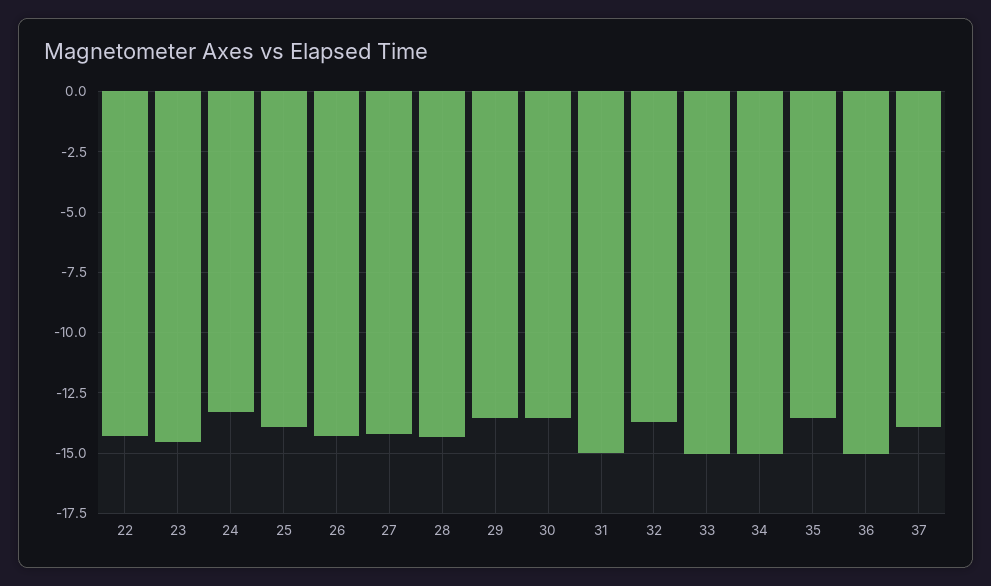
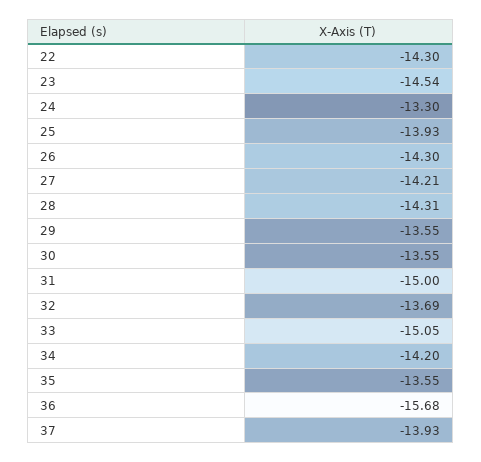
34: -15 -> -14.2
36: -15 -> -15.68

